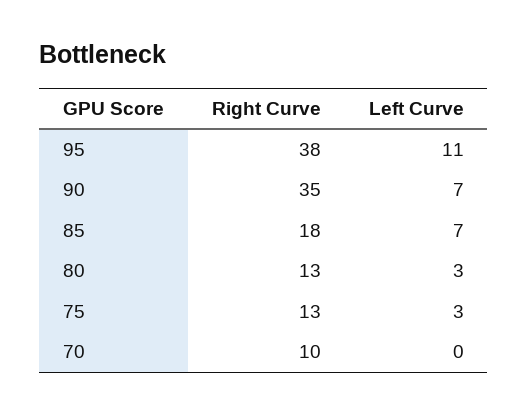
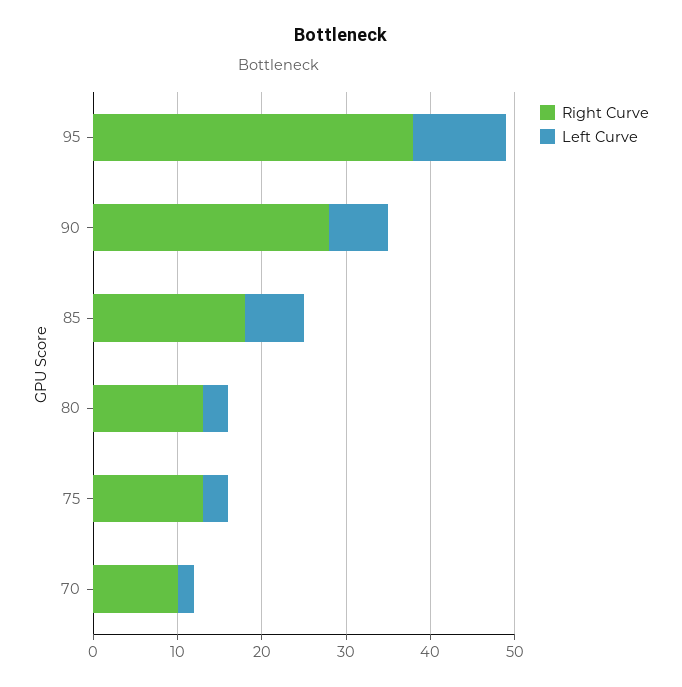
Right Curve, 90: 35 -> 28
Left Curve, 70: 0 -> 2

